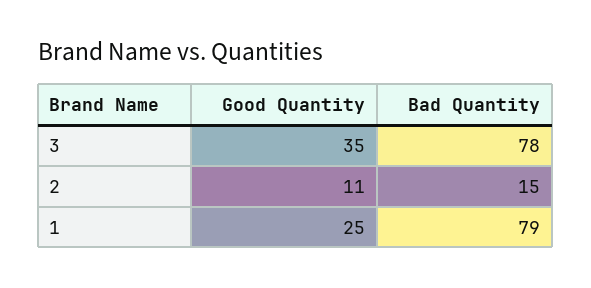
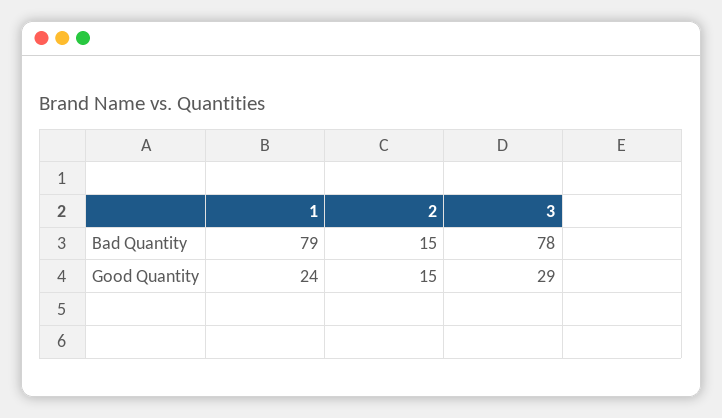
Good Quantity, 3: 35 -> 29
Good Quantity, 2: 11 -> 15
Good Quantity, 1: 25 -> 24

